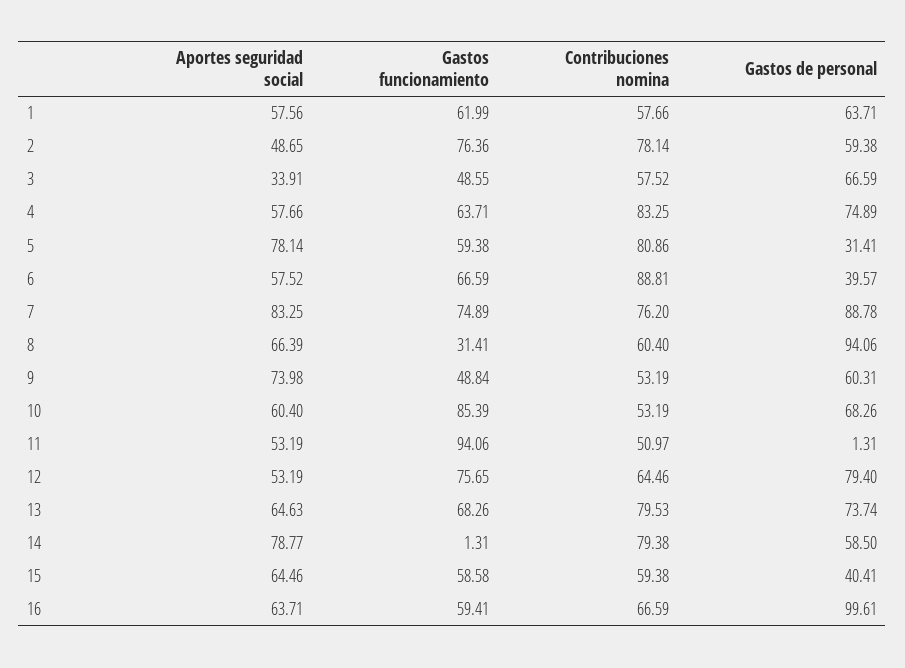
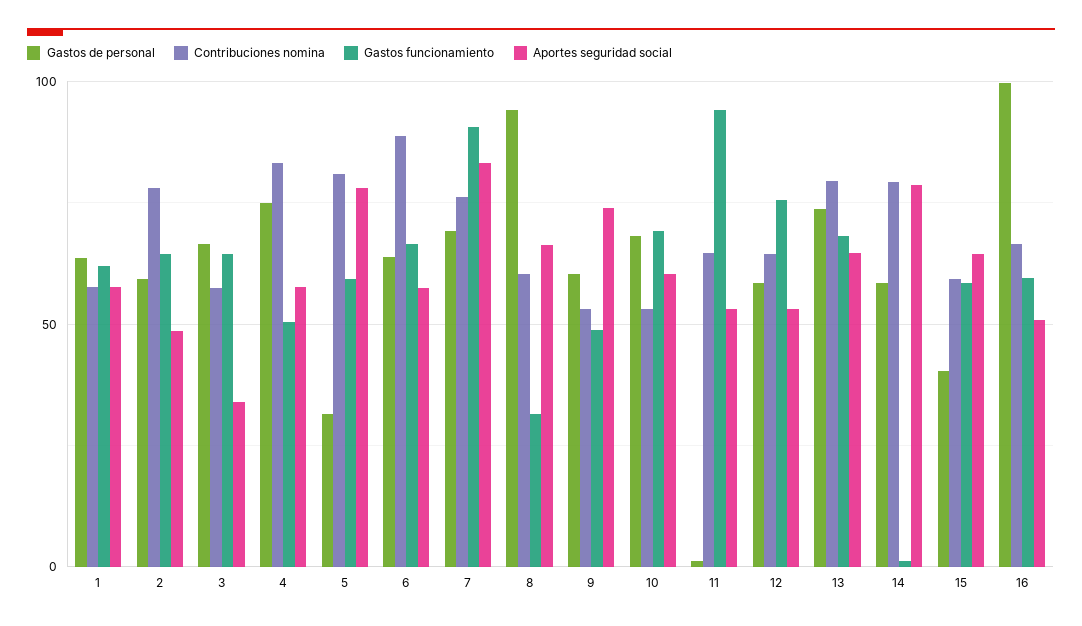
Gastos funcionamiento, 2: 76.36 -> 65
Gastos funcionamiento, 3: 48.55 -> 65
Gastos funcionamiento, 4: 63.71 -> 50
Gastos de personal, 6: 39.57 -> 65
Gastos funcionamiento, 7: 74.89 -> 90
Gastos de personal, 7: 88.78 -> 70
Gastos funcionamiento, 10: 85.39 -> 70
Contribuciones nomina, 11: 50.97 -> 65
Gastos de personal, 12: 79.4 -> 60
Aportes seguridad social, 16: 63.71 -> 50

